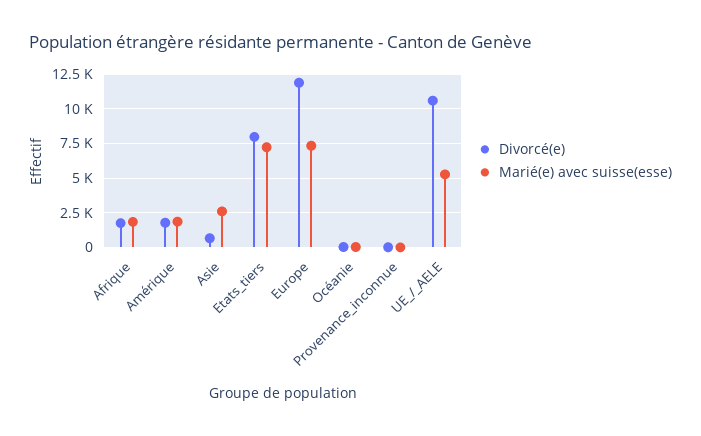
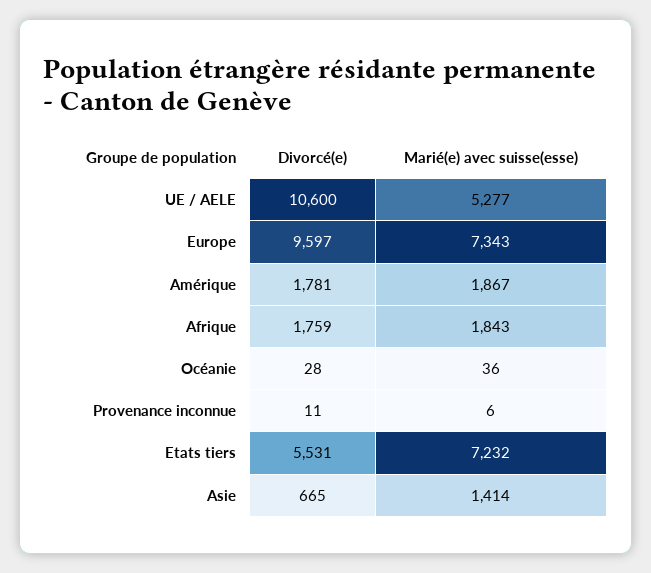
Marié(e) avec suisse(esse), Asie: 2500 -> 1414
Divorcé(e), Etats_tiers: 8000 -> 5531
Divorcé(e), Europe: 12000 -> 9597

